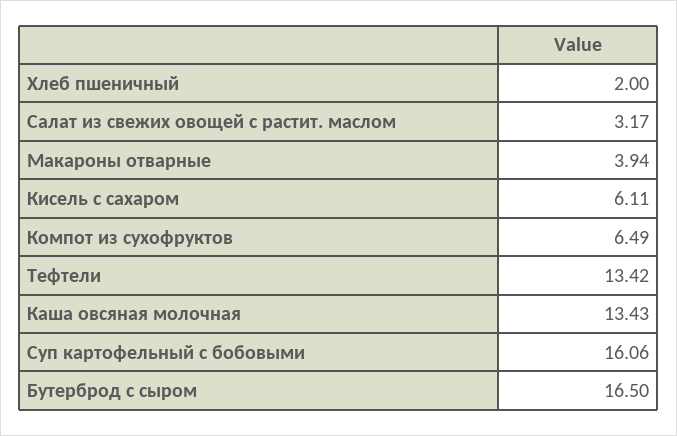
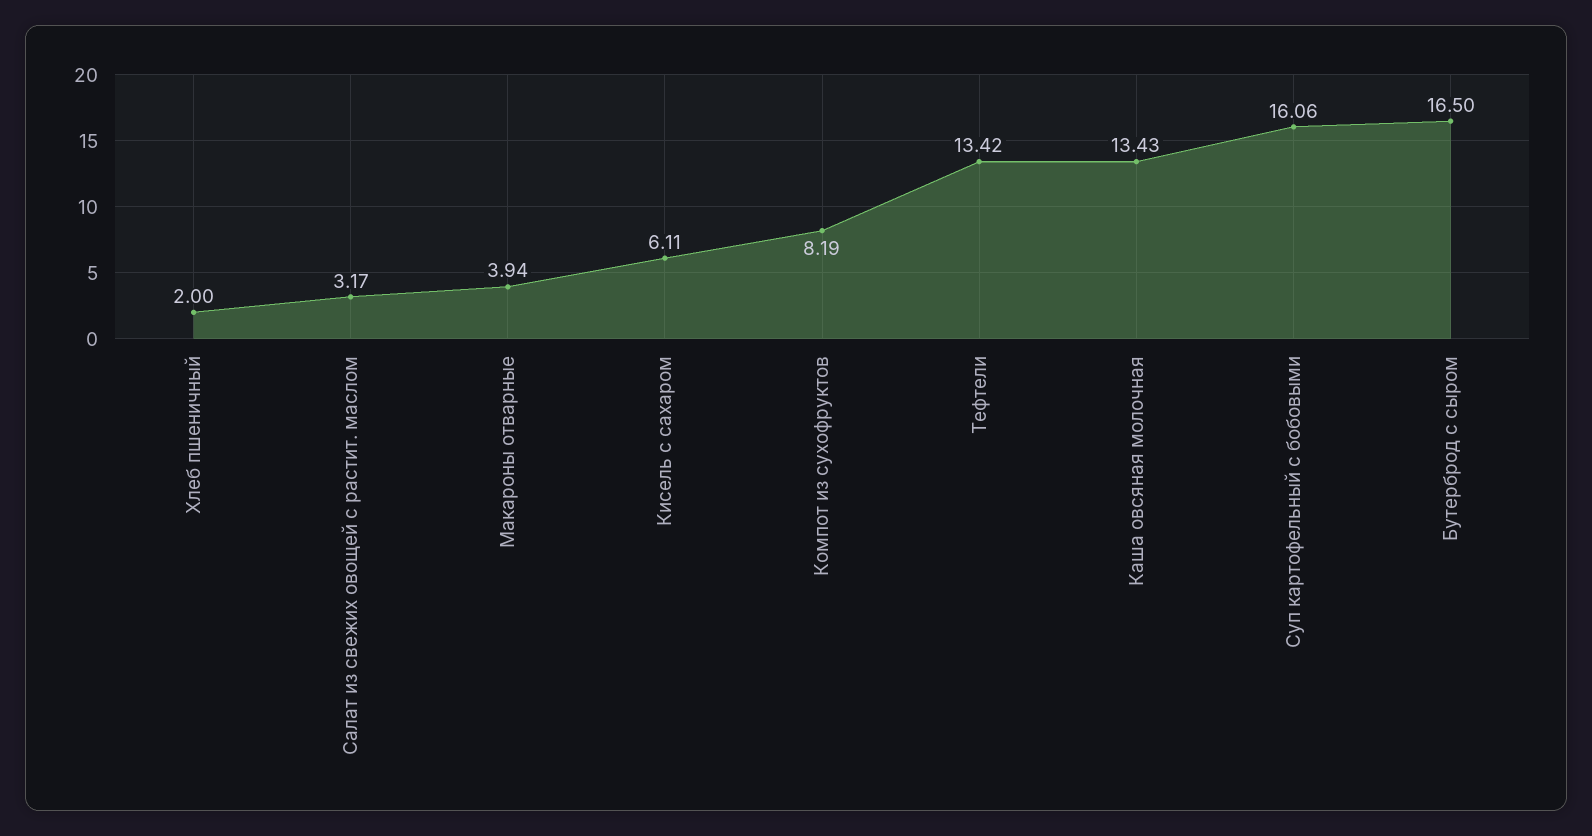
Компот из сухофруктов: 6.49 -> 8.19

